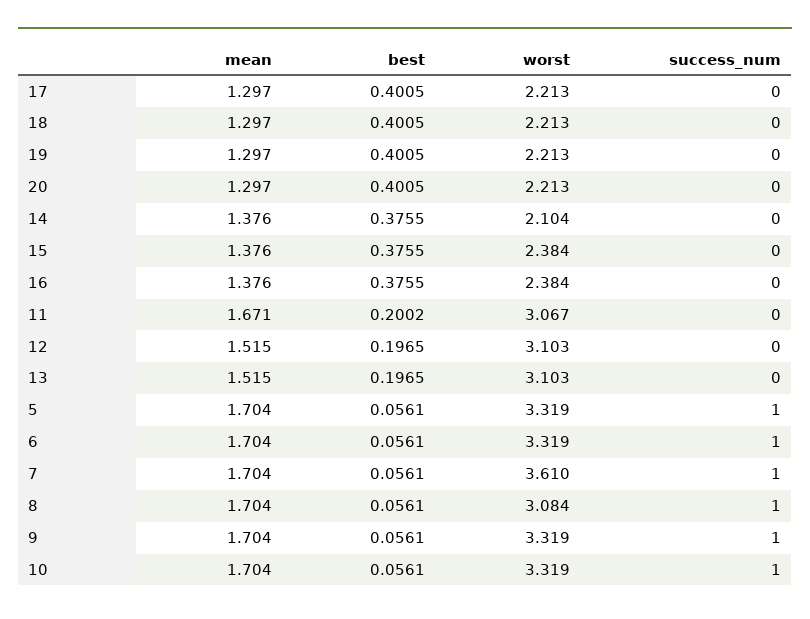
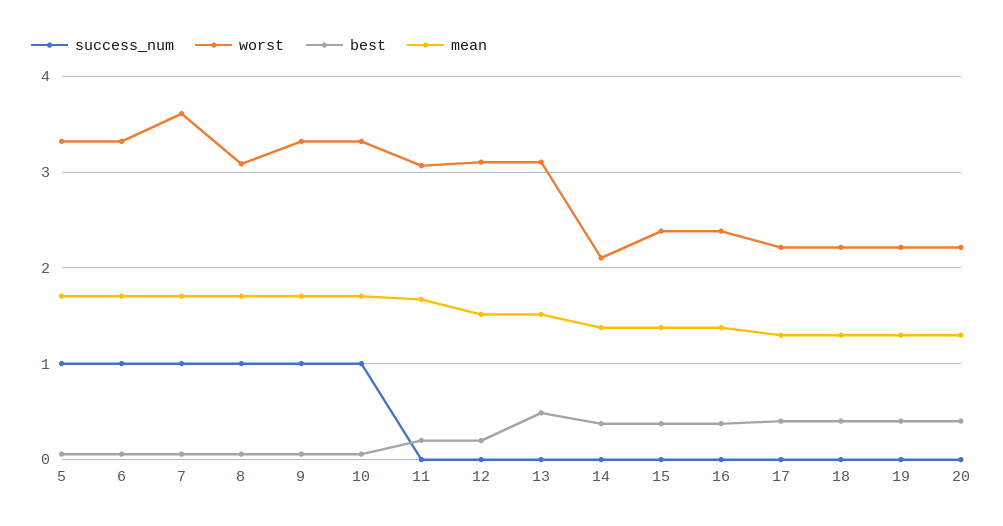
best, 13: 0.1965 -> 0.5

